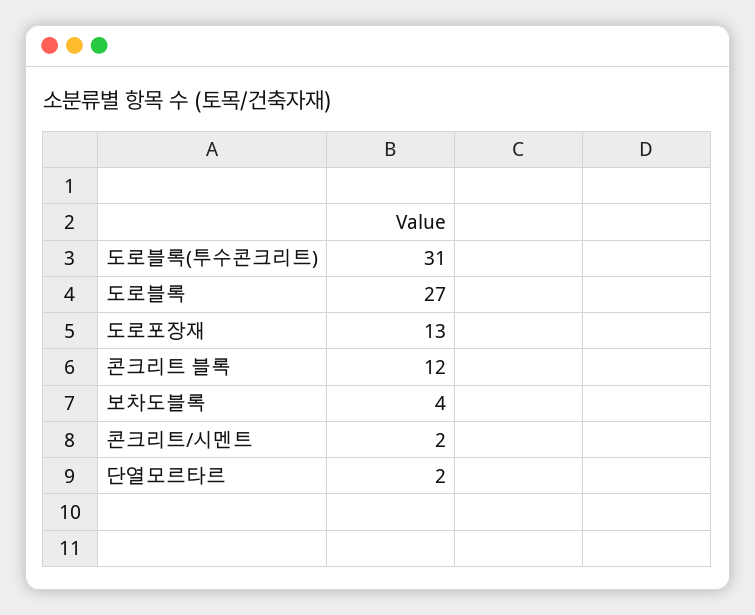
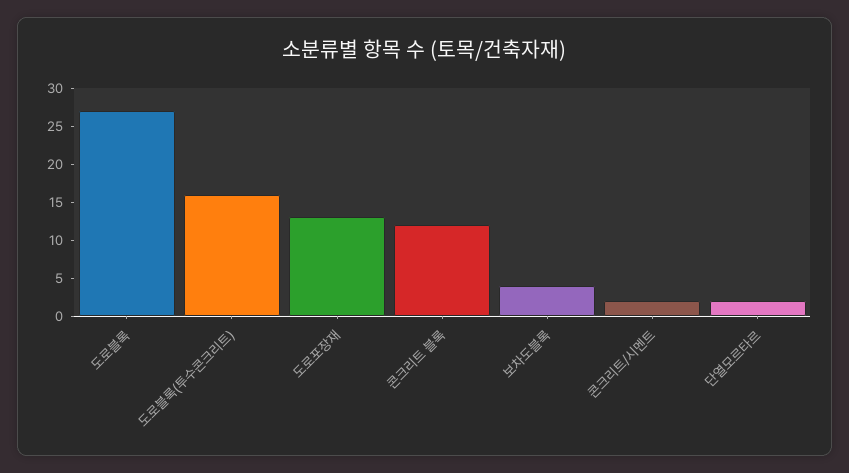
도로블록(투수콘크리트): 31 -> 15

